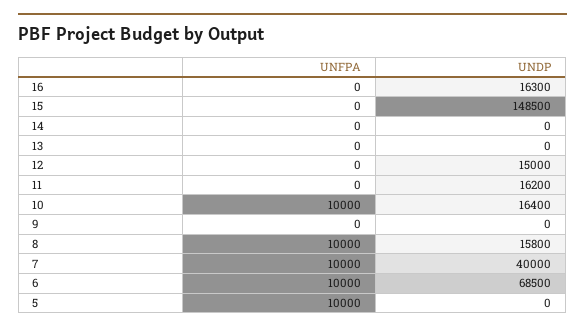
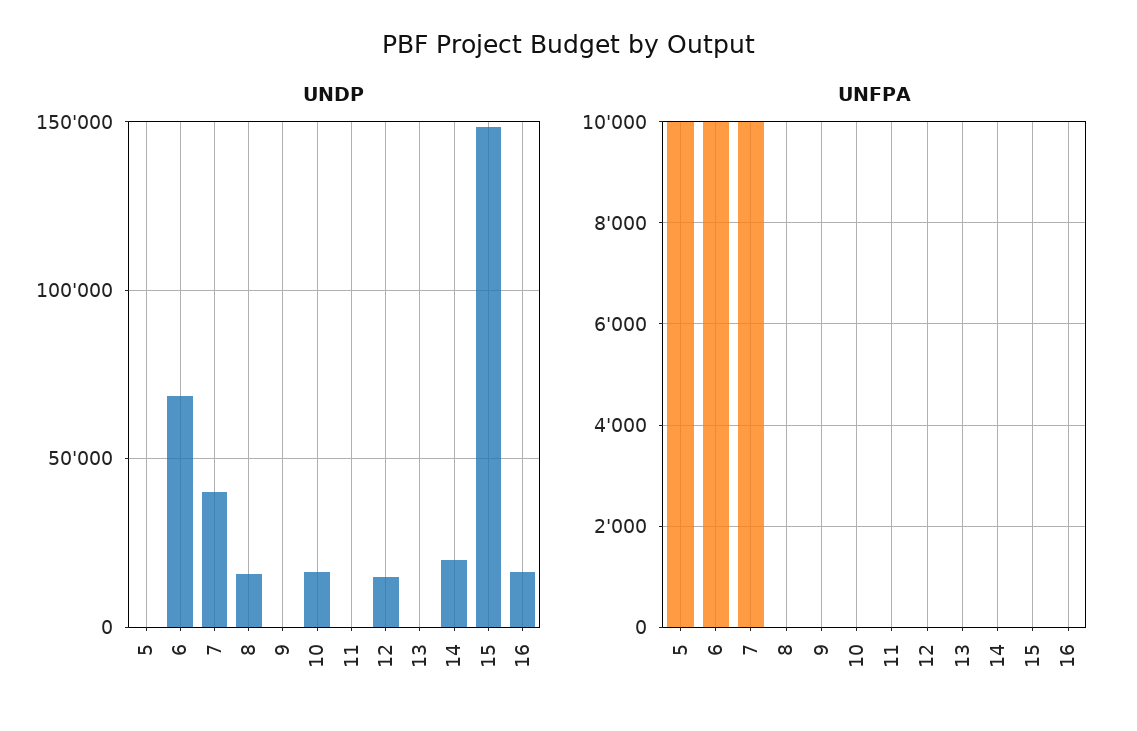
UNDP, 14: 0 -> 20000
UNDP, 11: 16200 -> 0
UNFPA, 10: 10000 -> 0
UNFPA, 8: 10000 -> 0

